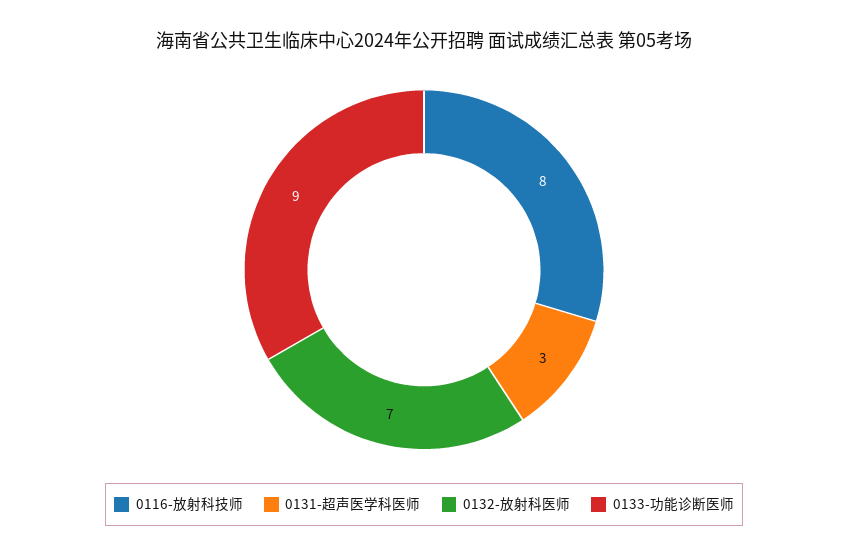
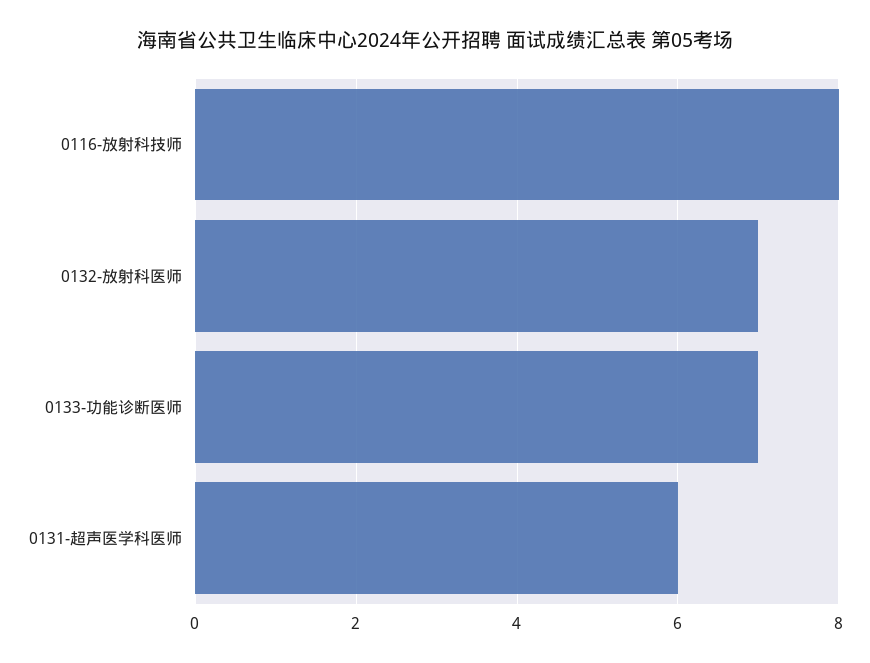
0131-超声医学科医师: 3 -> 6
0133-功能诊断医师: 9 -> 7

